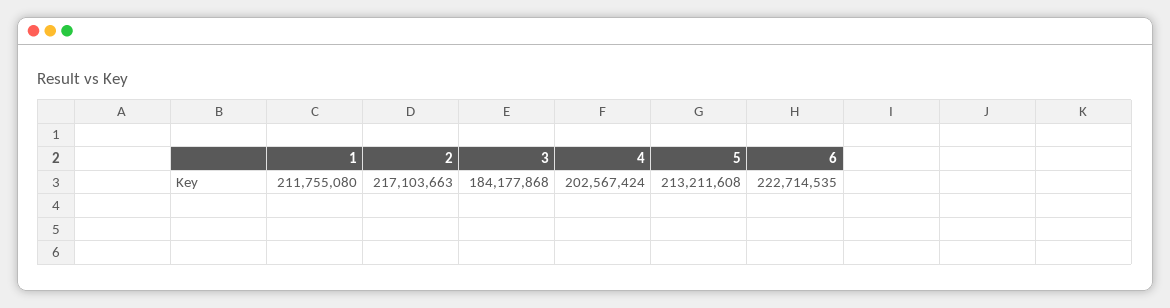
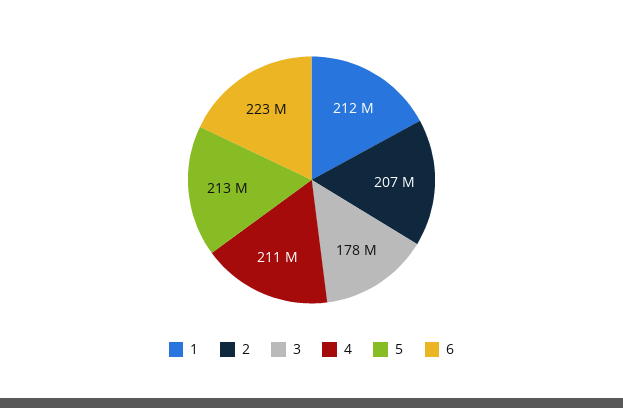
2: 217103663 -> 207000000
3: 184177868 -> 178000000
4: 202567424 -> 211000000

